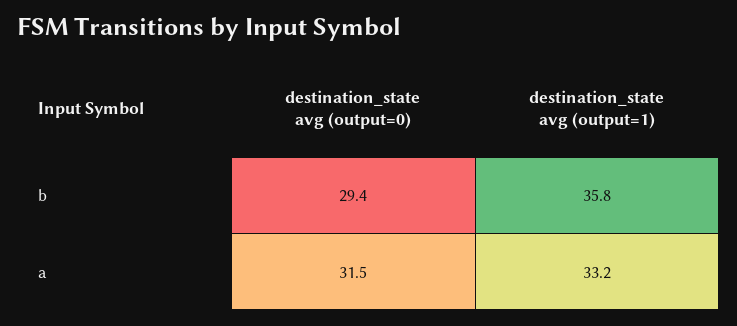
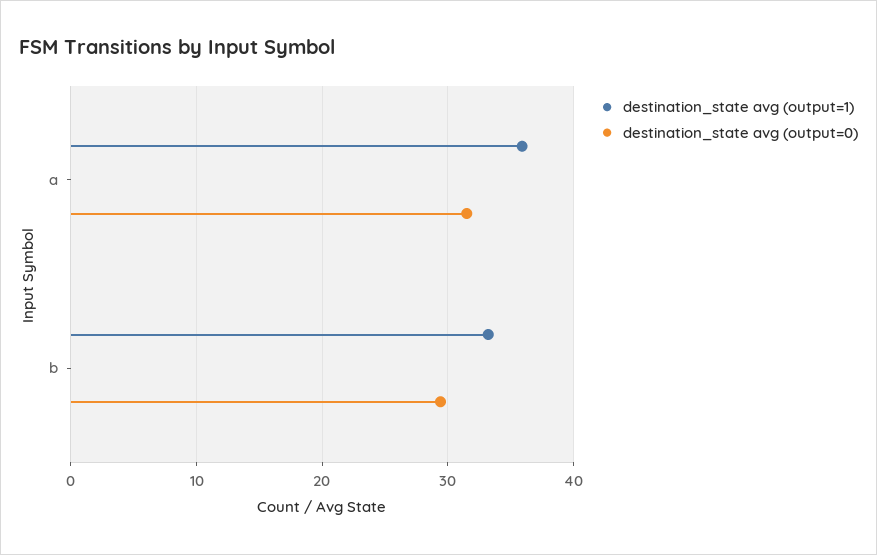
destination_state avg (output=1), b: 35.8 -> 33
destination_state avg (output=1), a: 33.2 -> 36

